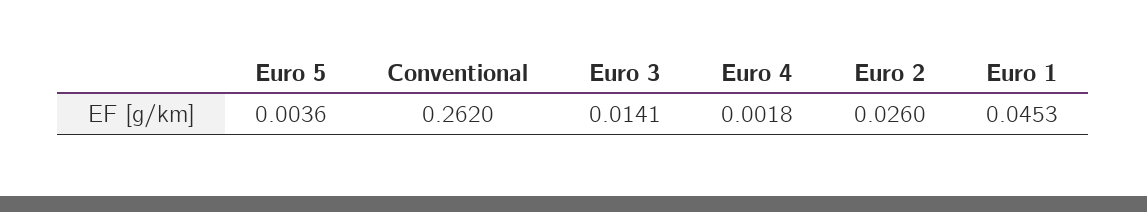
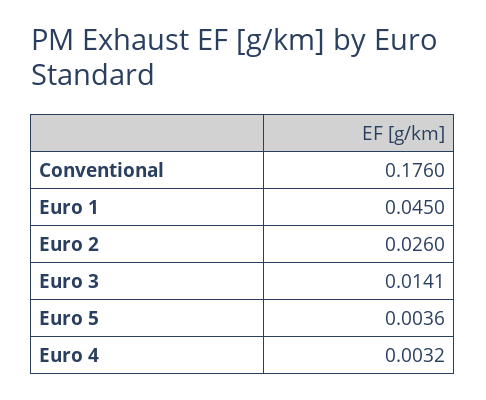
Conventional: 0.262 -> 0.176
Euro 4: 0.0018 -> 0.0032
Euro 1: 0.0453 -> 0.045

